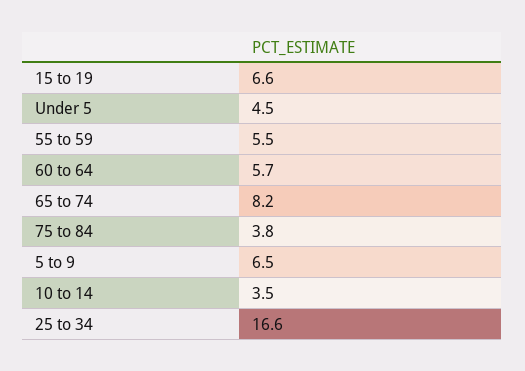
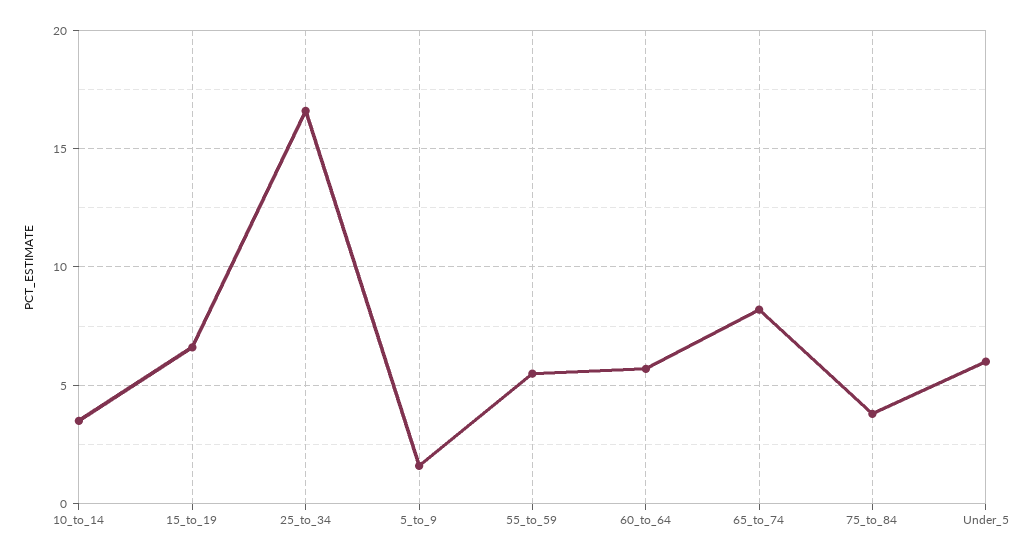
Under 5: 4.5 -> 6
5 to 9: 6.5 -> 1.5

